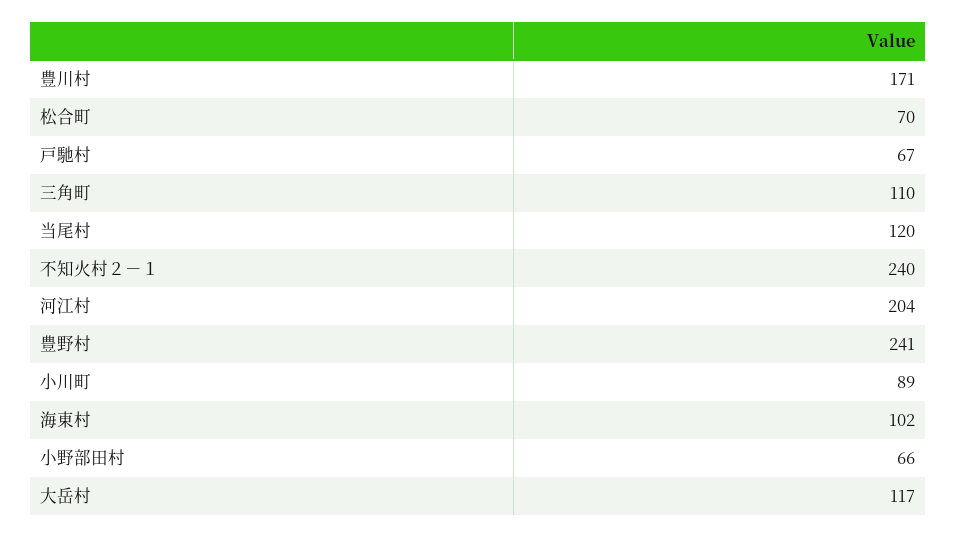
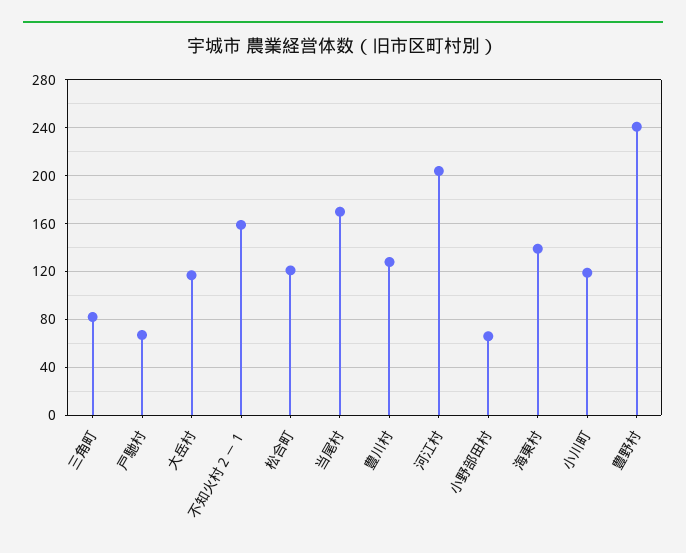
豊川村: 171 -> 130
松合町: 70 -> 120
三角町: 110 -> 80
当尾村: 120 -> 170
不知火村２－１: 240 -> 160
小川町: 89 -> 120
海東村: 102 -> 140

